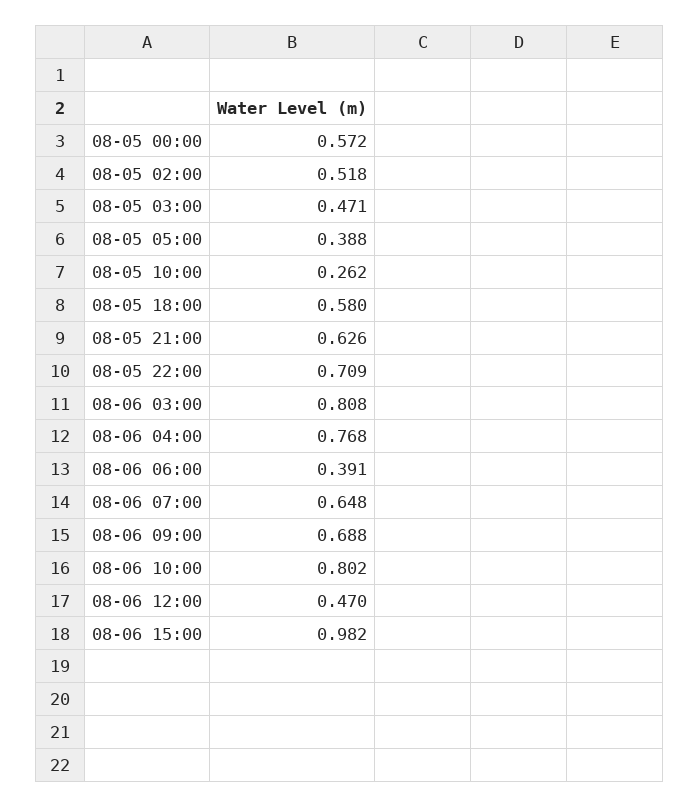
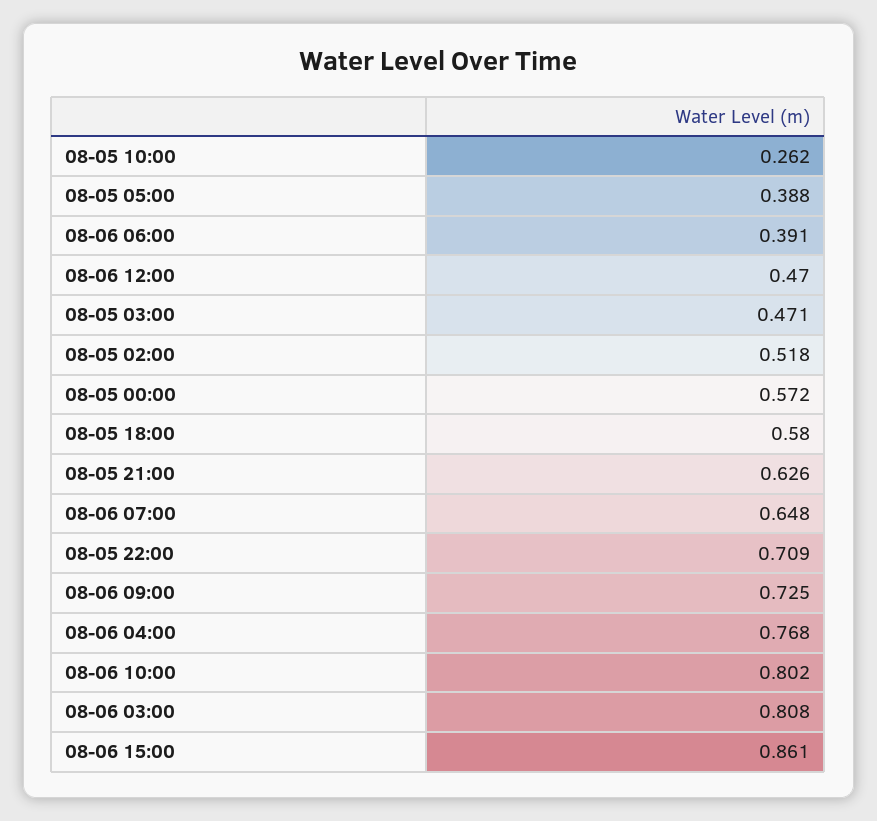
08-06 09:00: 0.688 -> 0.725
08-06 15:00: 0.982 -> 0.861

